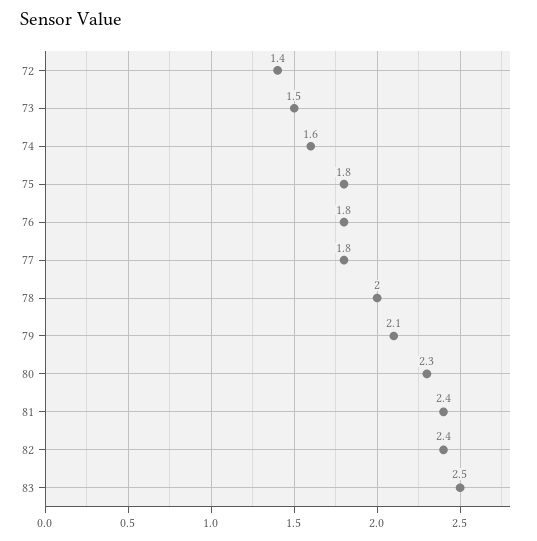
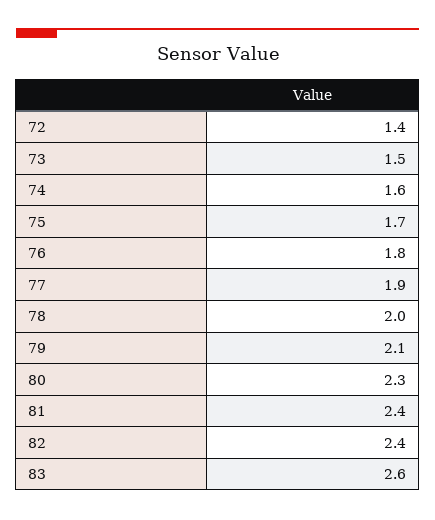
75: 1.8 -> 1.7
77: 1.8 -> 1.9
83: 2.5 -> 2.6

